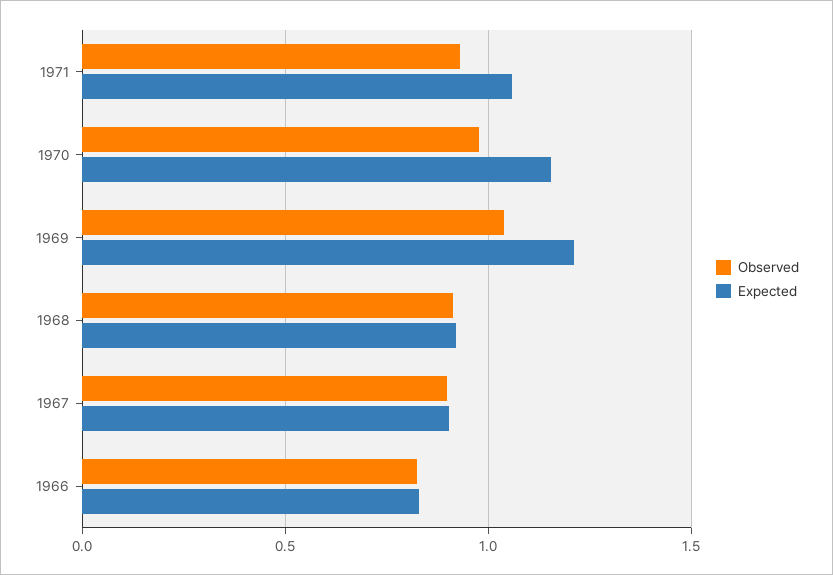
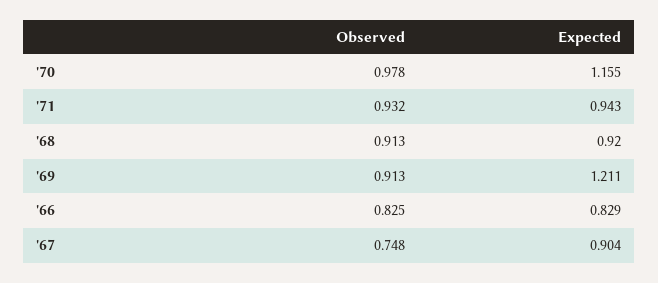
Expected, 1971: 1.05 -> 0.943
Observed, 1969: 1.05 -> 0.913
Observed, 1967: 0.9 -> 0.748

